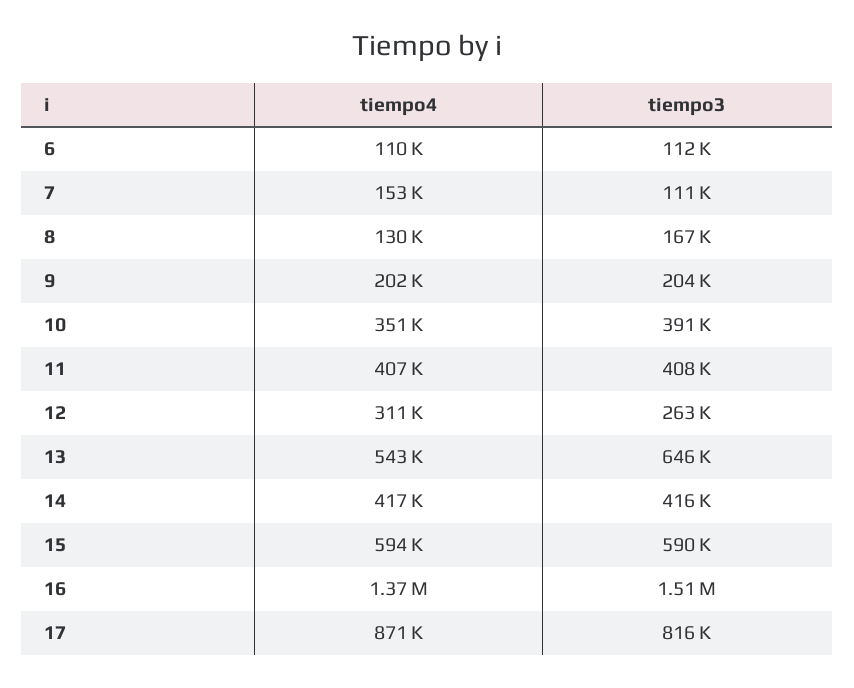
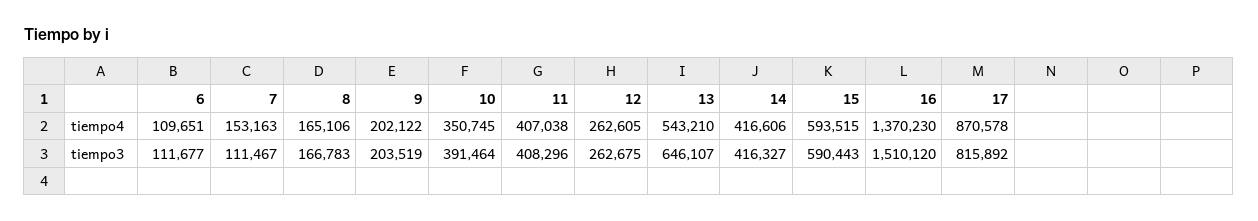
tiempo4, 8: 130000 -> 165106
tiempo4, 12: 311000 -> 262605

